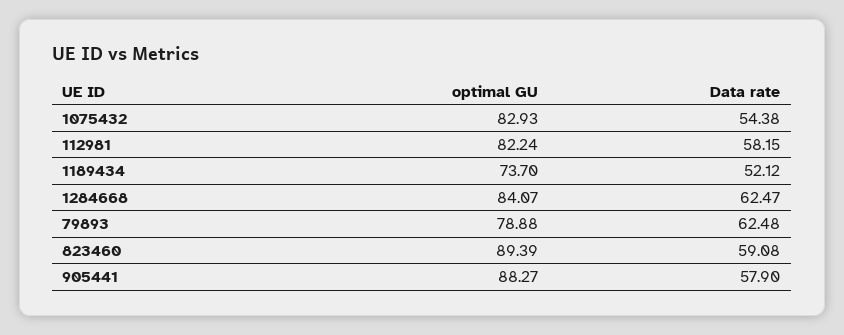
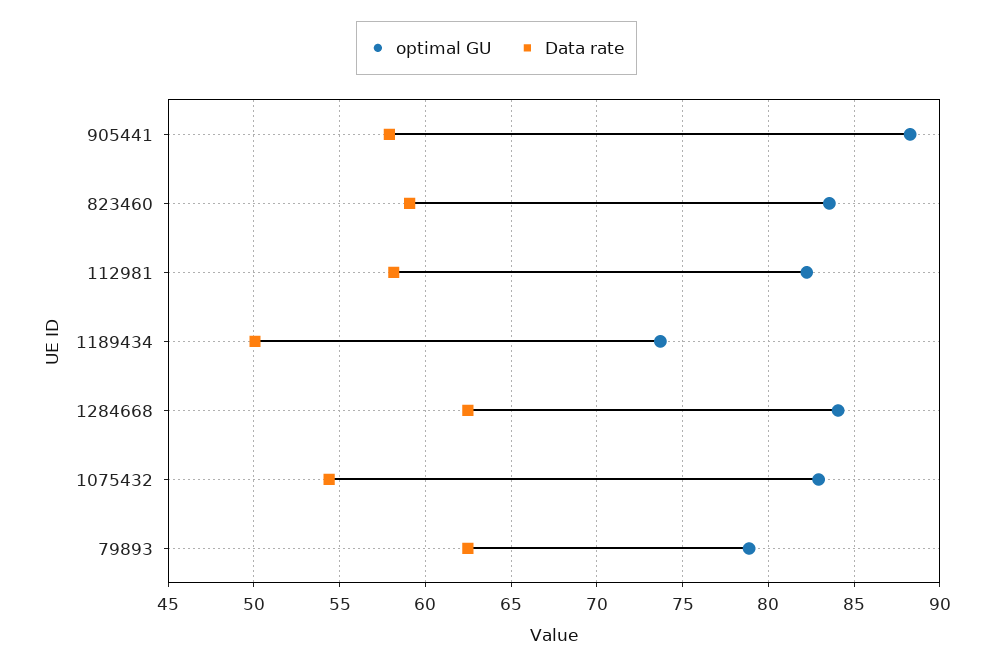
Data rate, 1189434: 52.12 -> 50
optimal GU, 823460: 89.39 -> 83.5

